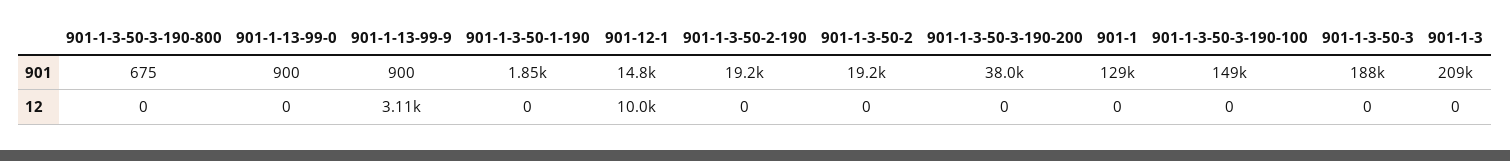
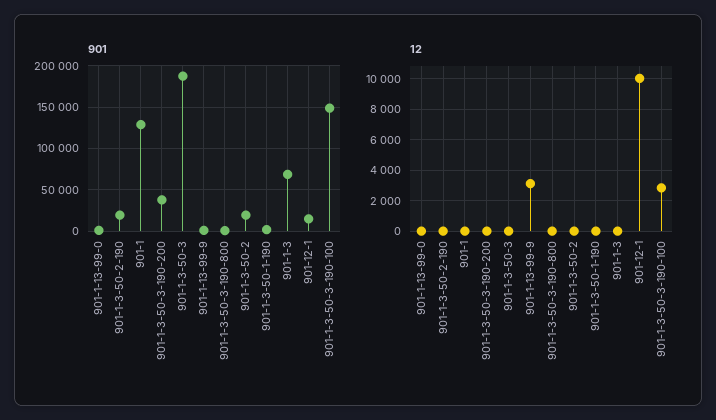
901, 901-1-3: 209000 -> 70000
12, 901-1-3-50-3-190-100: 0 -> 3000

